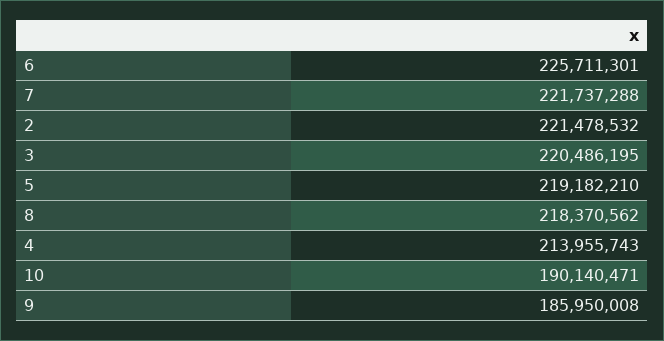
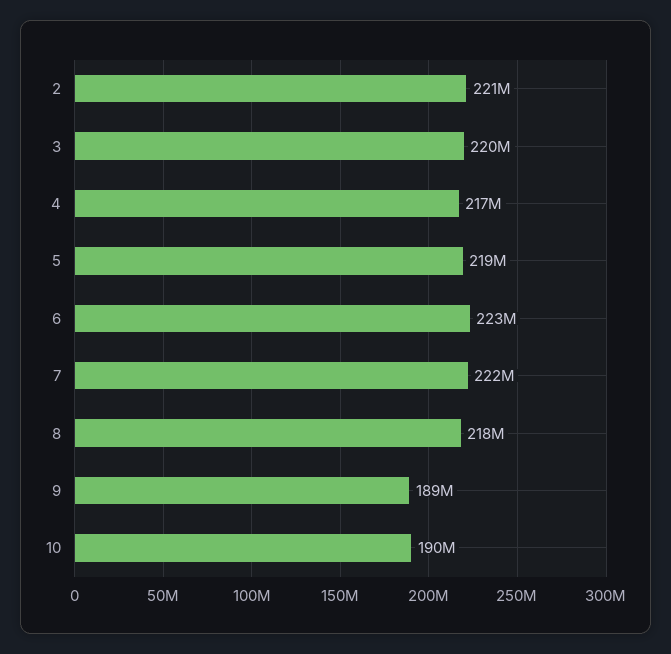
6: 225711301 -> 223000000
4: 213955743 -> 217000000
9: 185950008 -> 189000000

